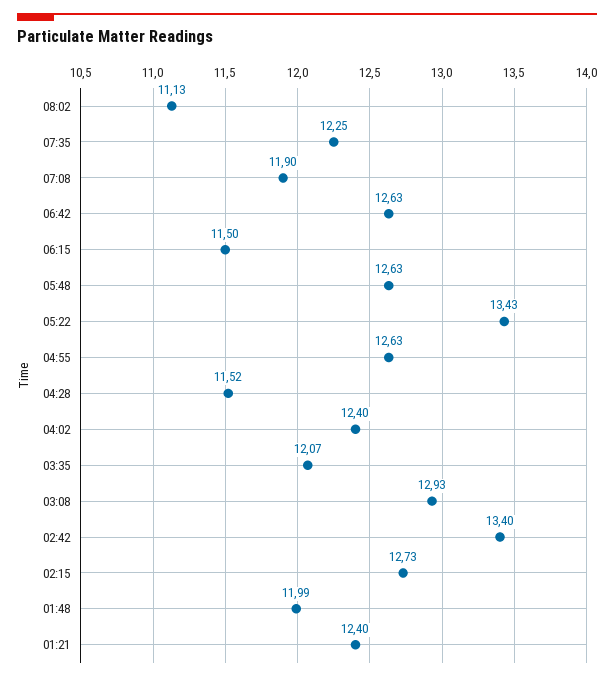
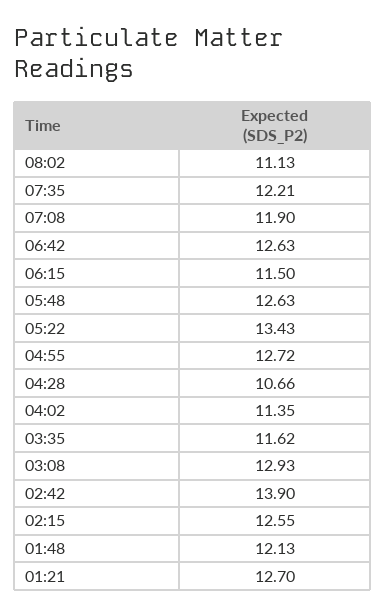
07:35: 12.25 -> 12.21
04:55: 12.63 -> 12.72
04:28: 11.52 -> 10.66
04:02: 12.4 -> 11.35
03:35: 12.07 -> 11.62
02:42: 13.4 -> 13.9
02:15: 12.73 -> 12.55
01:48: 11.99 -> 12.13
01:21: 12.4 -> 12.7

